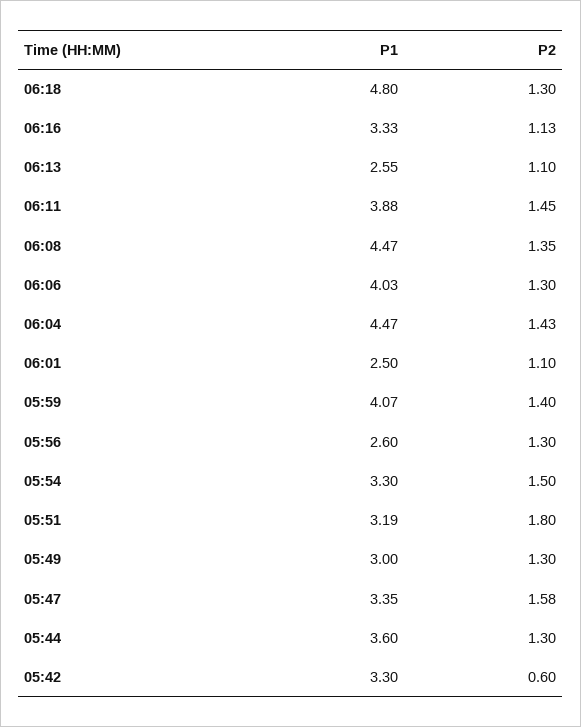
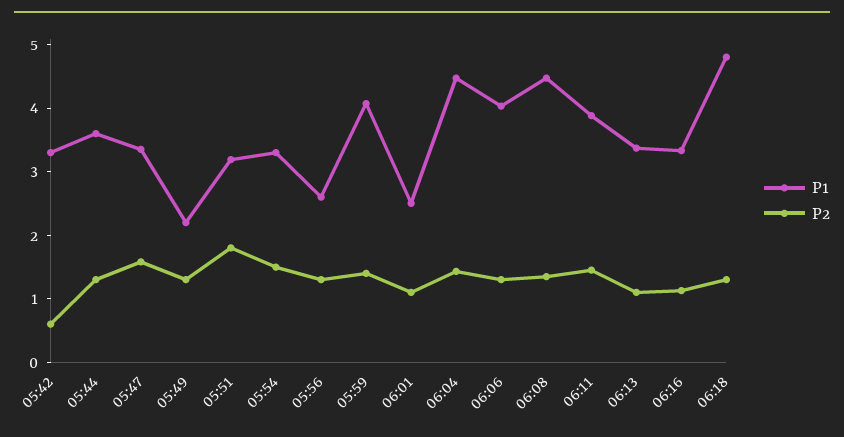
P1, 06:13: 2.55 -> 3.4
P1, 05:49: 3 -> 2.2

